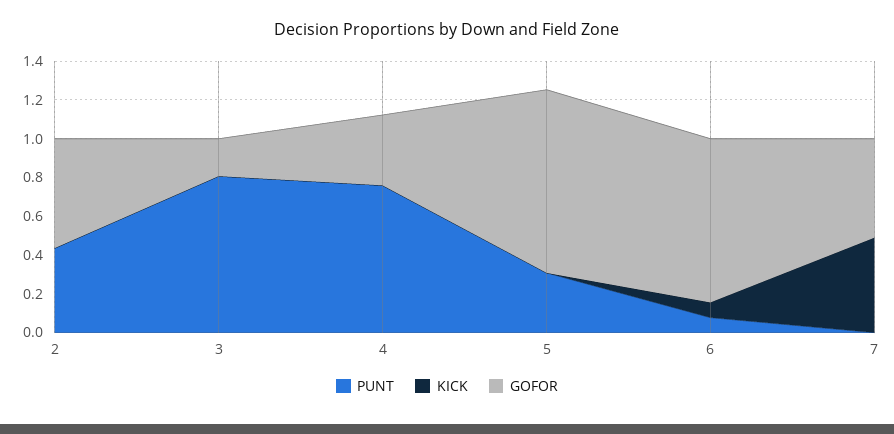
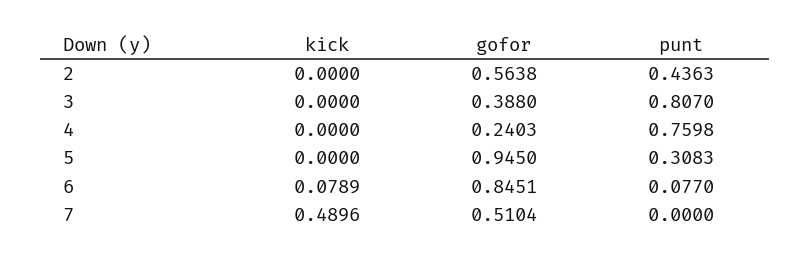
GOFOR, 3: 0.2 -> 0.388
GOFOR, 4: 0.35 -> 0.2403

